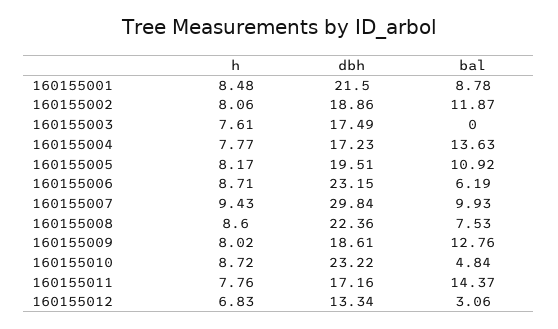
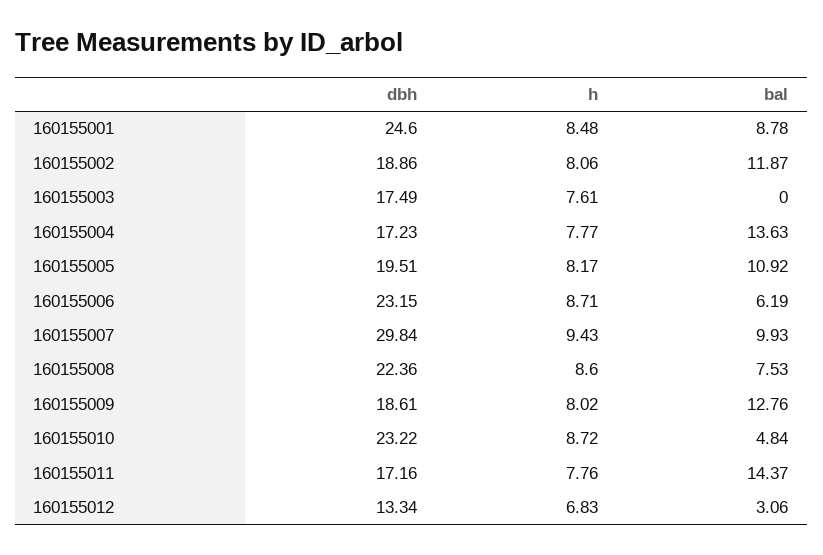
dbh, 160155001: 21.5 -> 24.6

